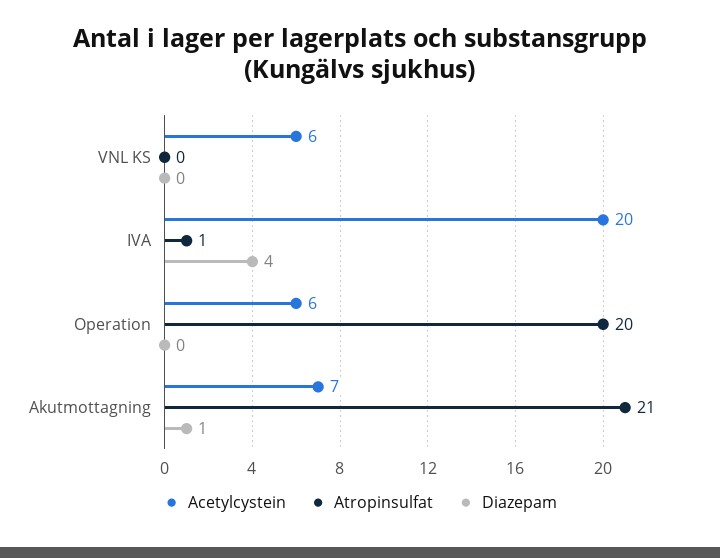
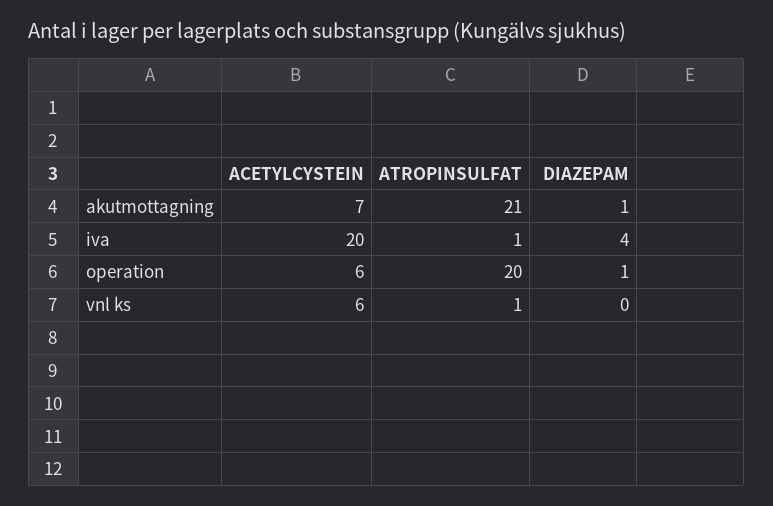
Atropinsulfat, VNL KS: 0 -> 1
Diazepam, Operation: 0 -> 1

